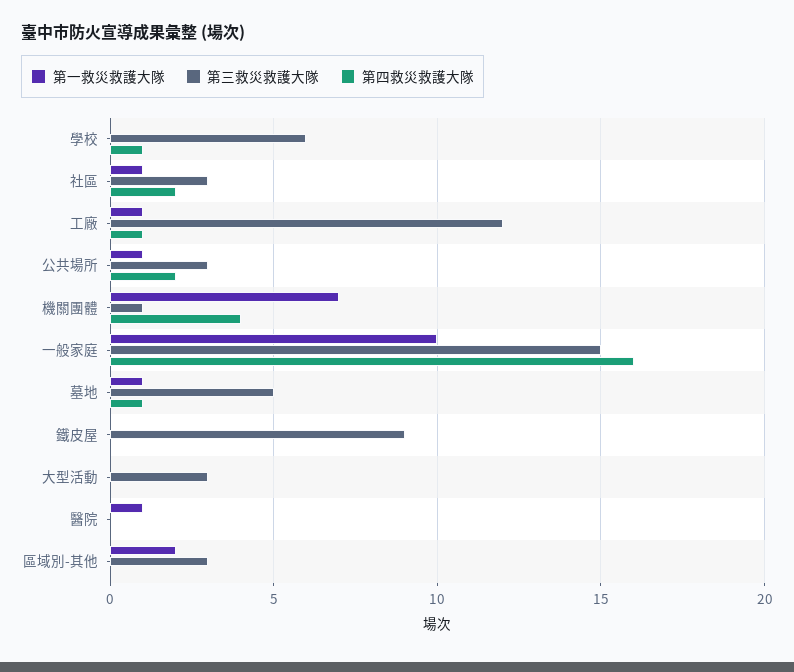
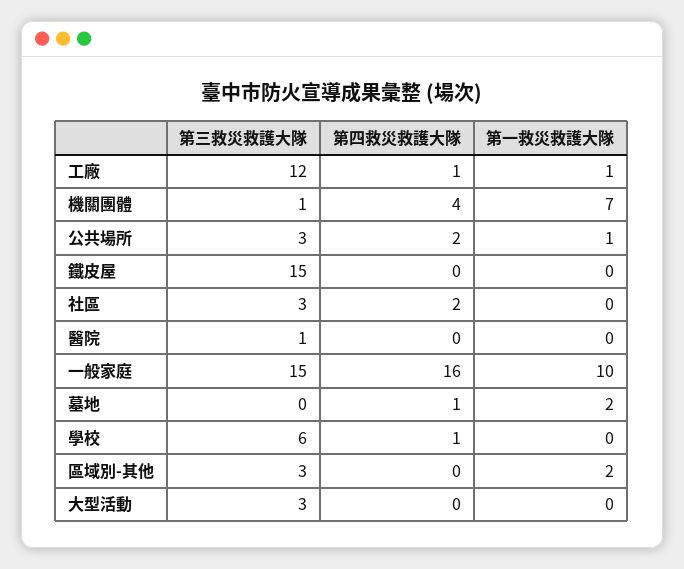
第一救災救護大隊, 社區: 1 -> 0
第一救災救護大隊, 墓地: 1 -> 2
第三救災救護大隊, 墓地: 5 -> 0
第三救災救護大隊, 鐵皮屋: 9 -> 15
第一救災救護大隊, 醫院: 1 -> 0
第三救災救護大隊, 醫院: 0 -> 1

